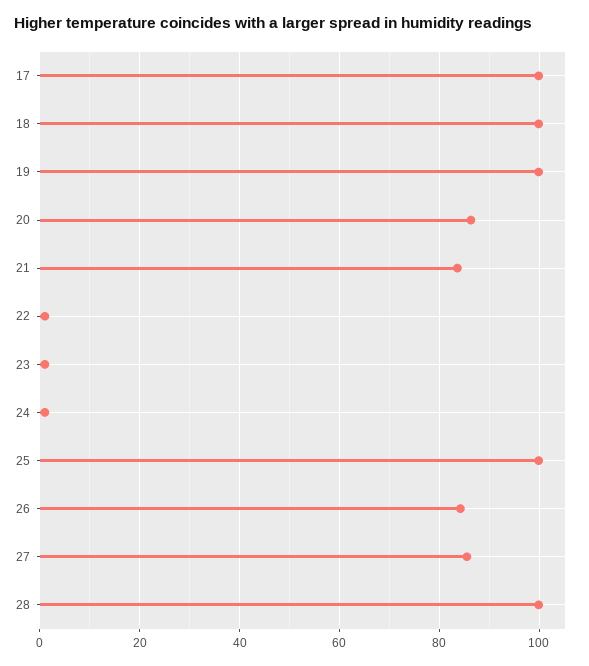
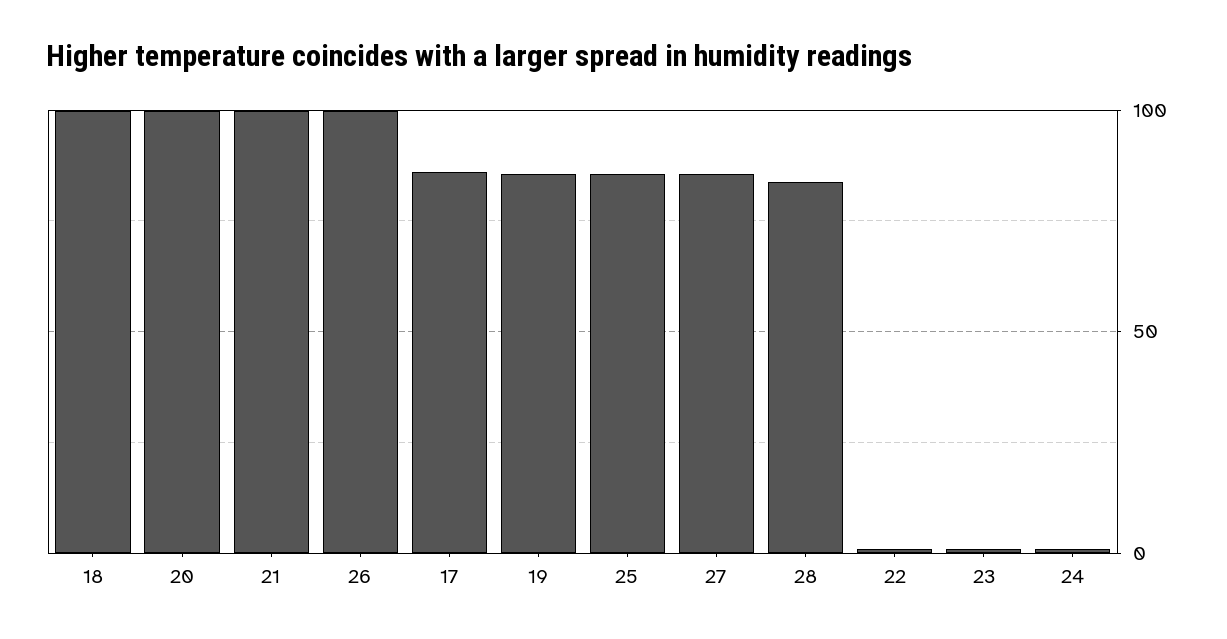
17: 100 -> 85
19: 100 -> 85
20: 86 -> 100
21: 84 -> 100
25: 100 -> 85
26: 84 -> 100
28: 100 -> 85

